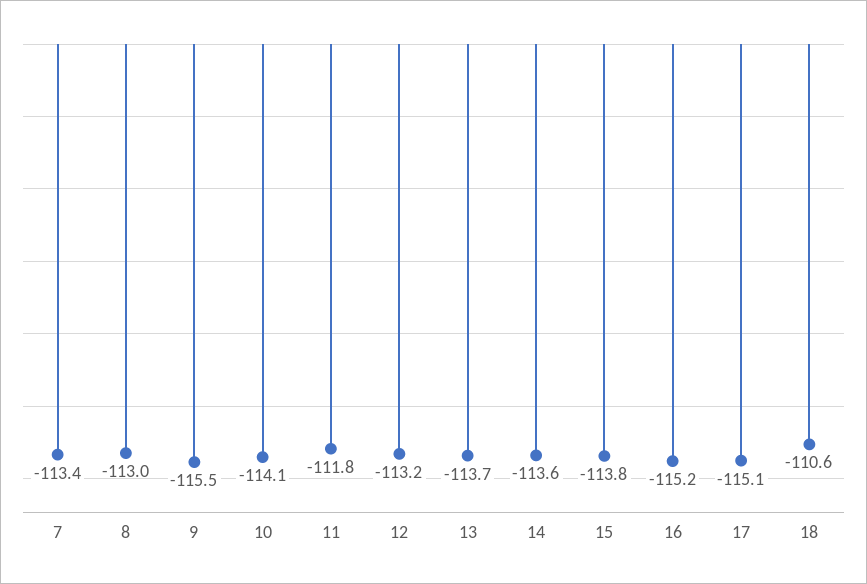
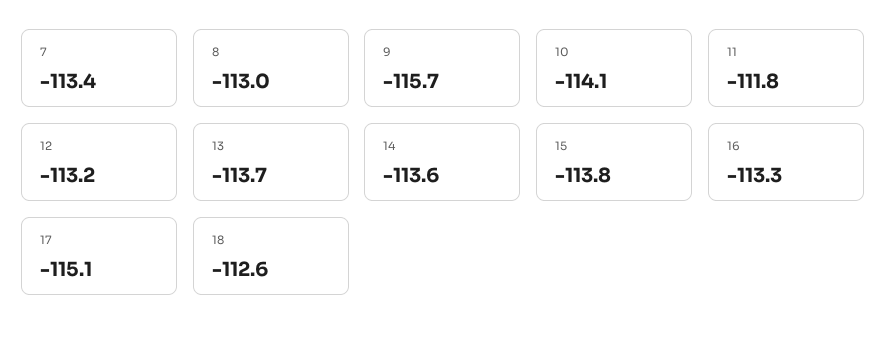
9: -115.5 -> -115.7
16: -115.2 -> -113.3
18: -110.6 -> -112.6

